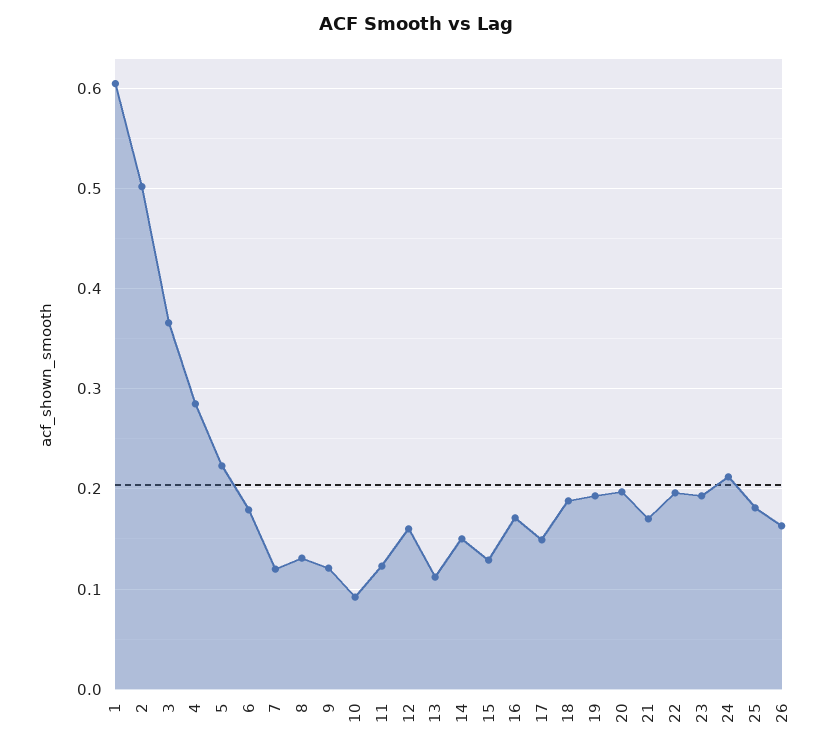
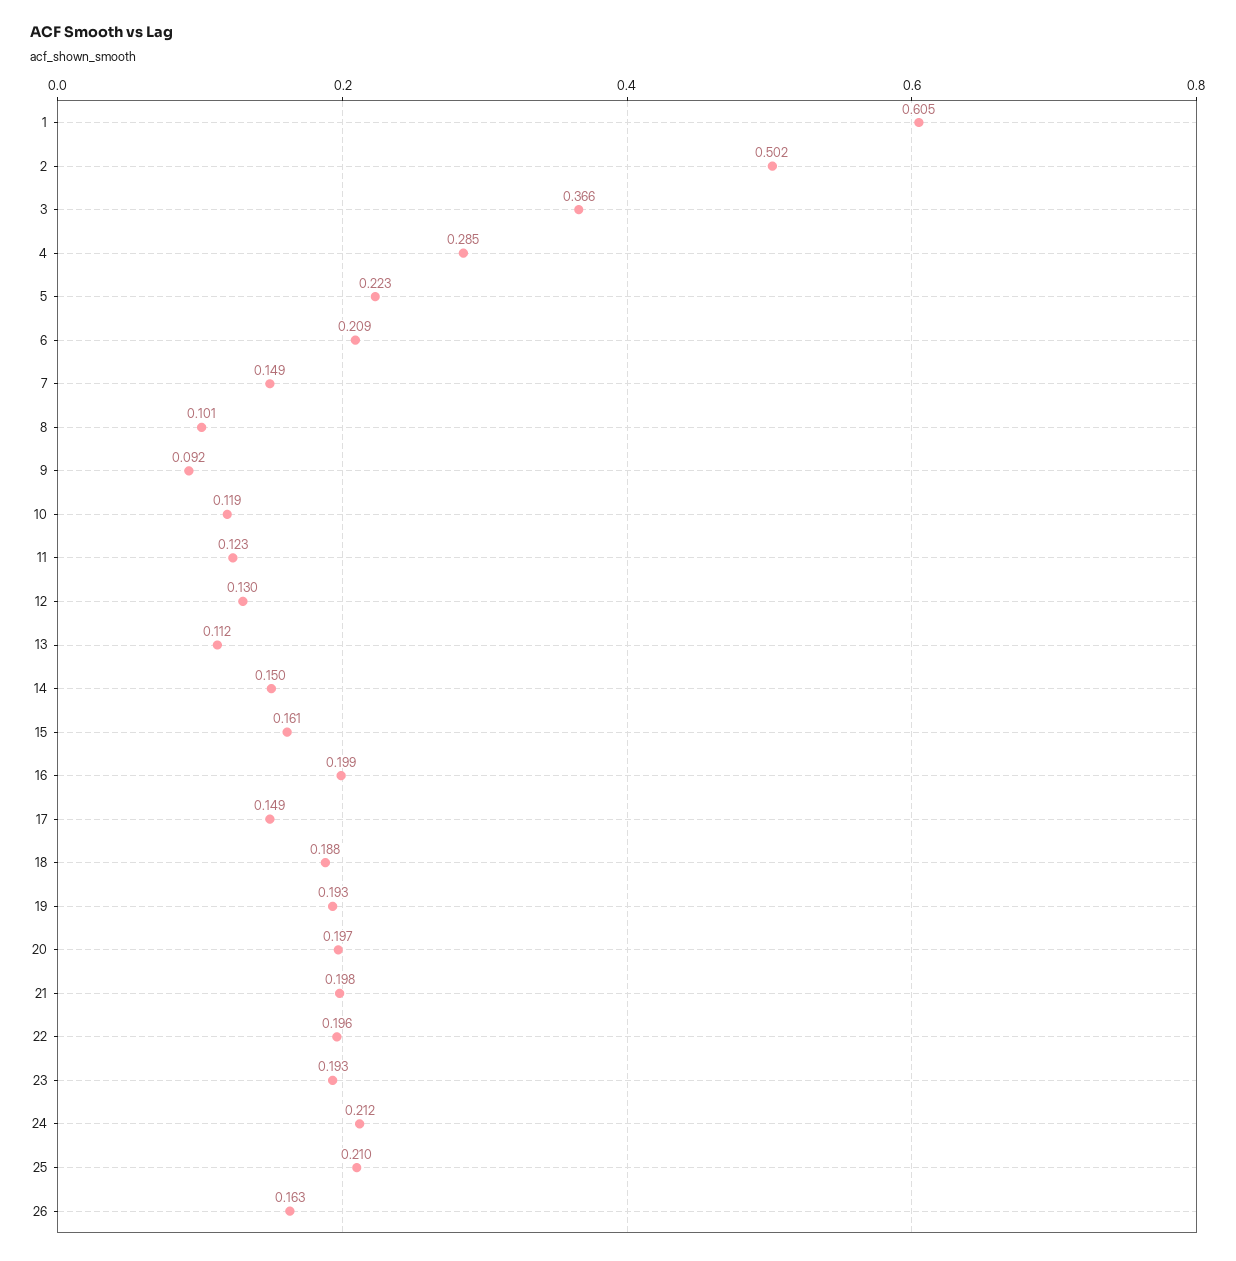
6: 0.18 -> 0.209
7: 0.12 -> 0.149
8: 0.13 -> 0.101
9: 0.12 -> 0.092
10: 0.09 -> 0.119
12: 0.16 -> 0.13
15: 0.13 -> 0.161
16: 0.17 -> 0.199
21: 0.17 -> 0.198
25: 0.18 -> 0.21

